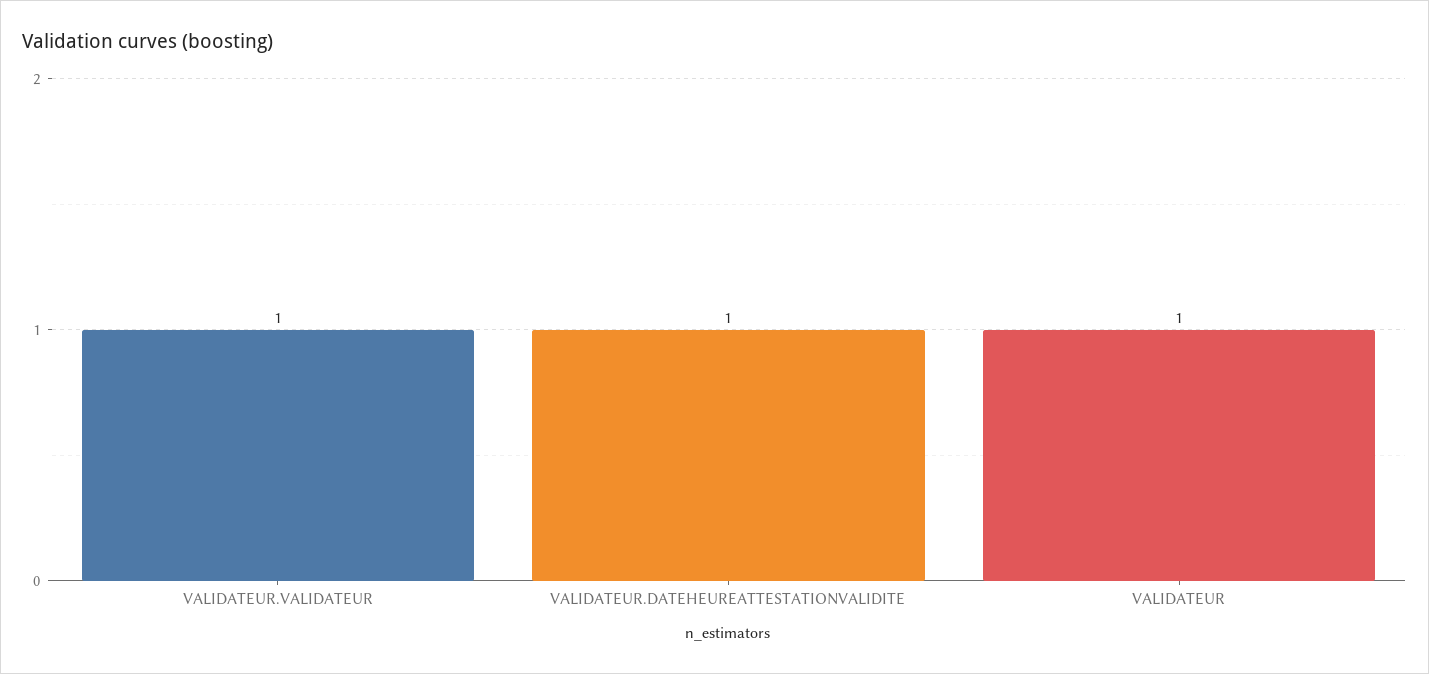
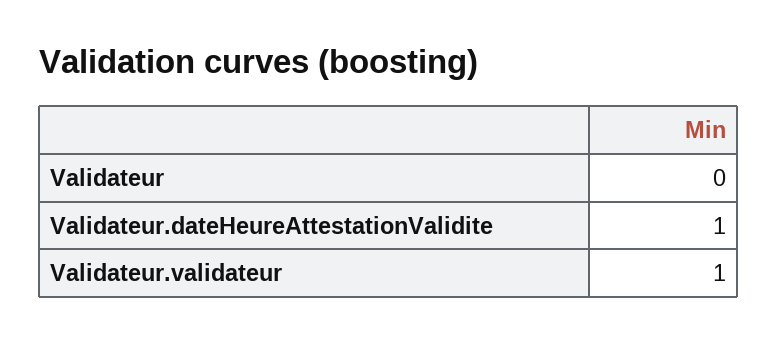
VALIDATEUR: 1 -> 0

